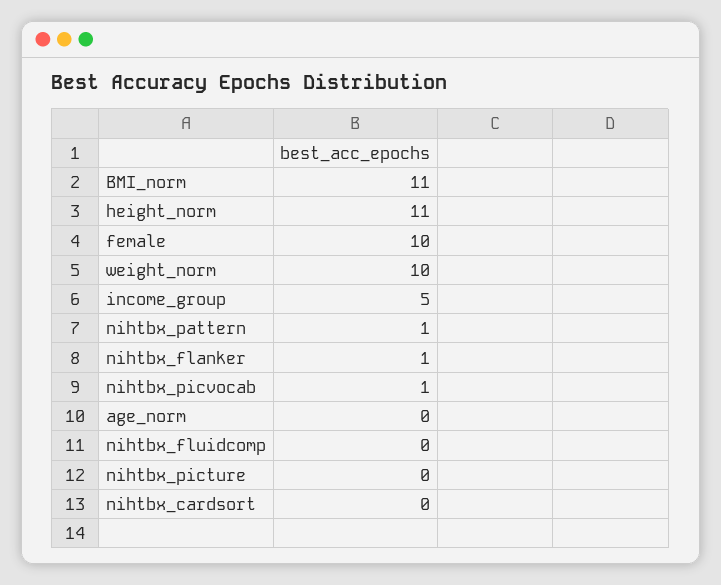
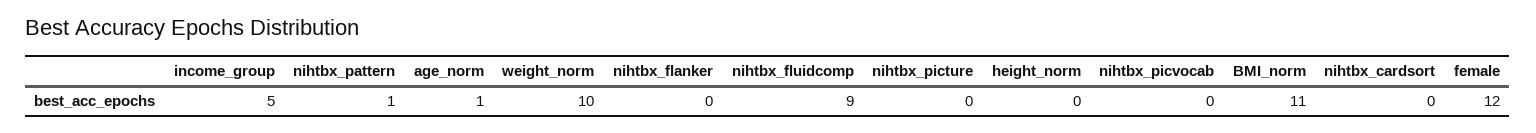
height_norm: 11 -> 0
female: 10 -> 12
nihtbx_flanker: 1 -> 0
nihtbx_picvocab: 1 -> 0
age_norm: 0 -> 1
nihtbx_fluidcomp: 0 -> 9

